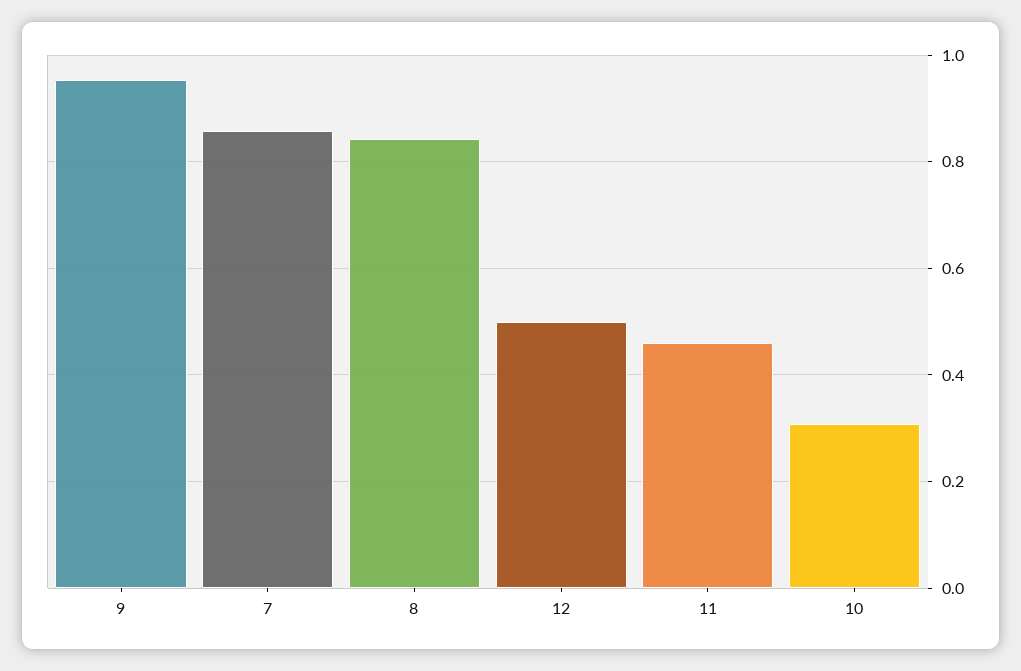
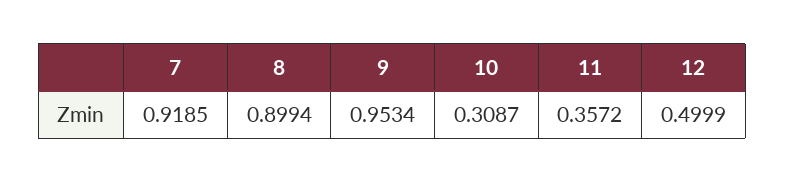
7: 0.86 -> 0.9185
8: 0.84 -> 0.8994
11: 0.46 -> 0.3572

